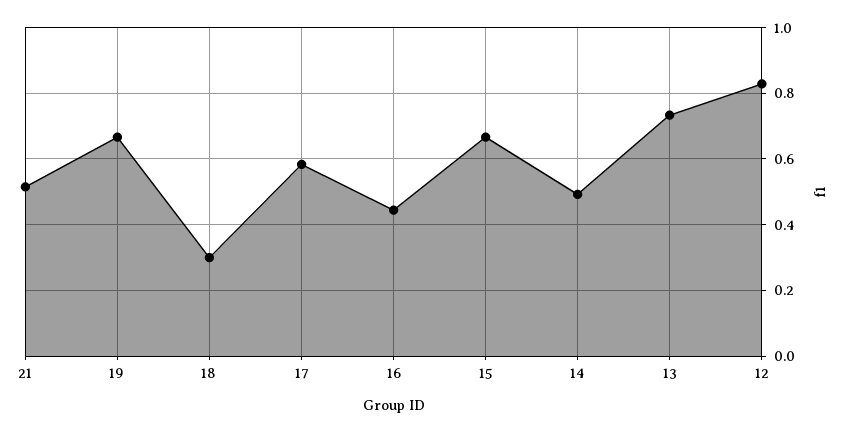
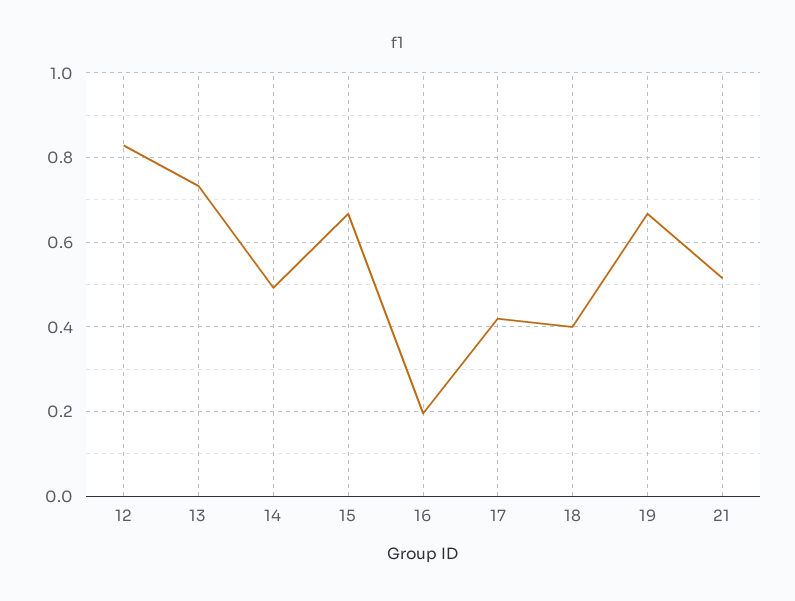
18: 0.3 -> 0.4
17: 0.58 -> 0.42
16: 0.44 -> 0.2

